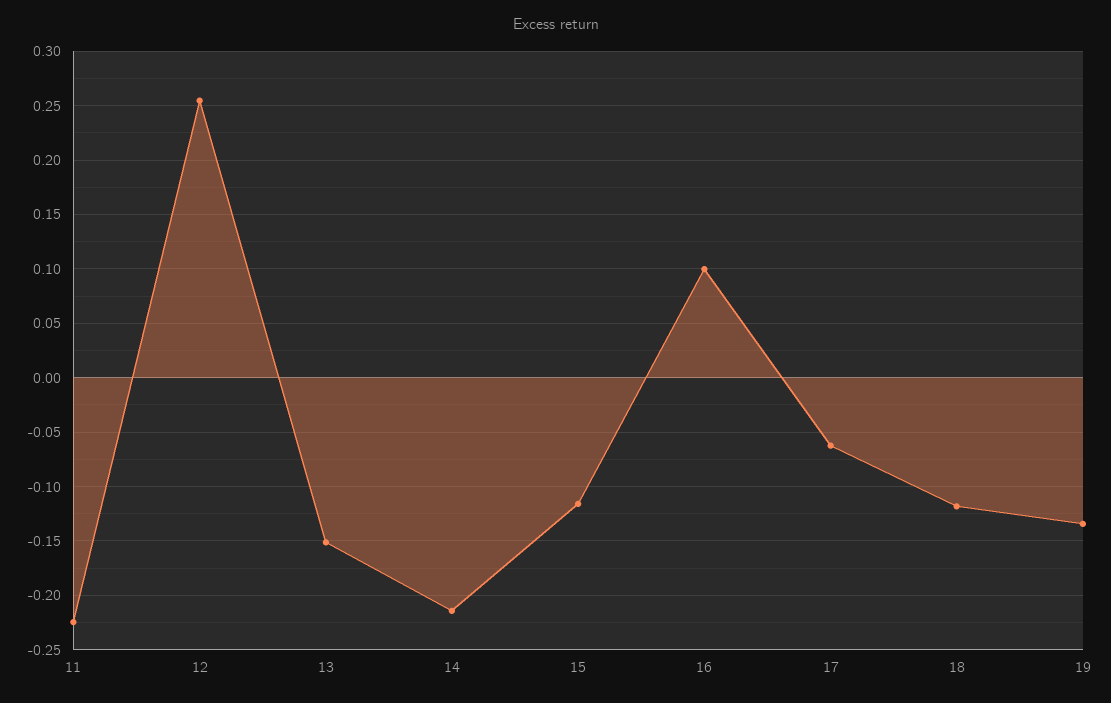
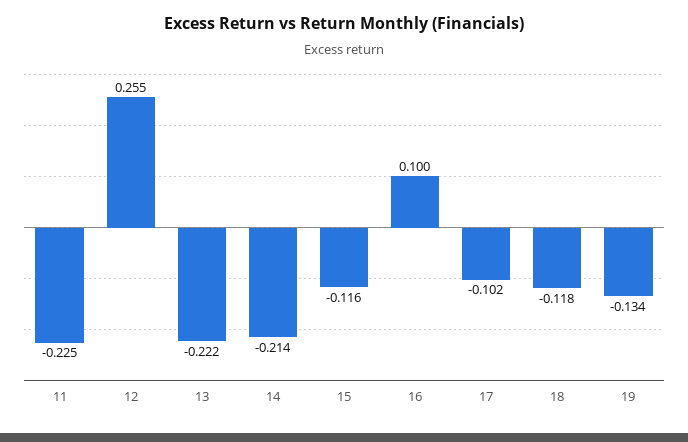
13: -0.15 -> -0.222
17: -0.06 -> -0.102

